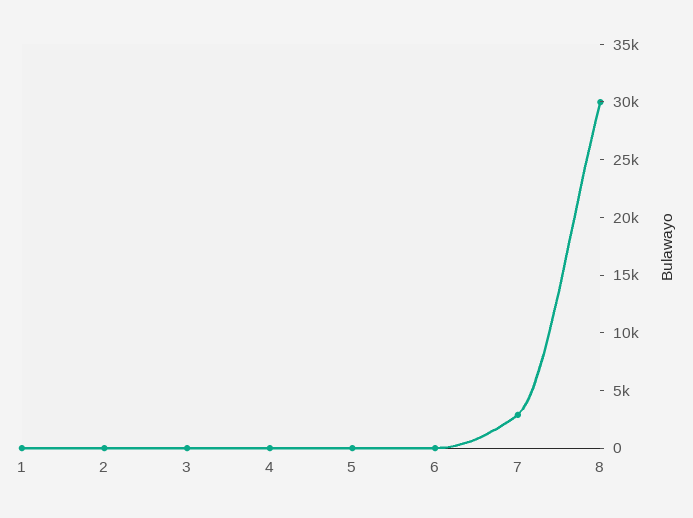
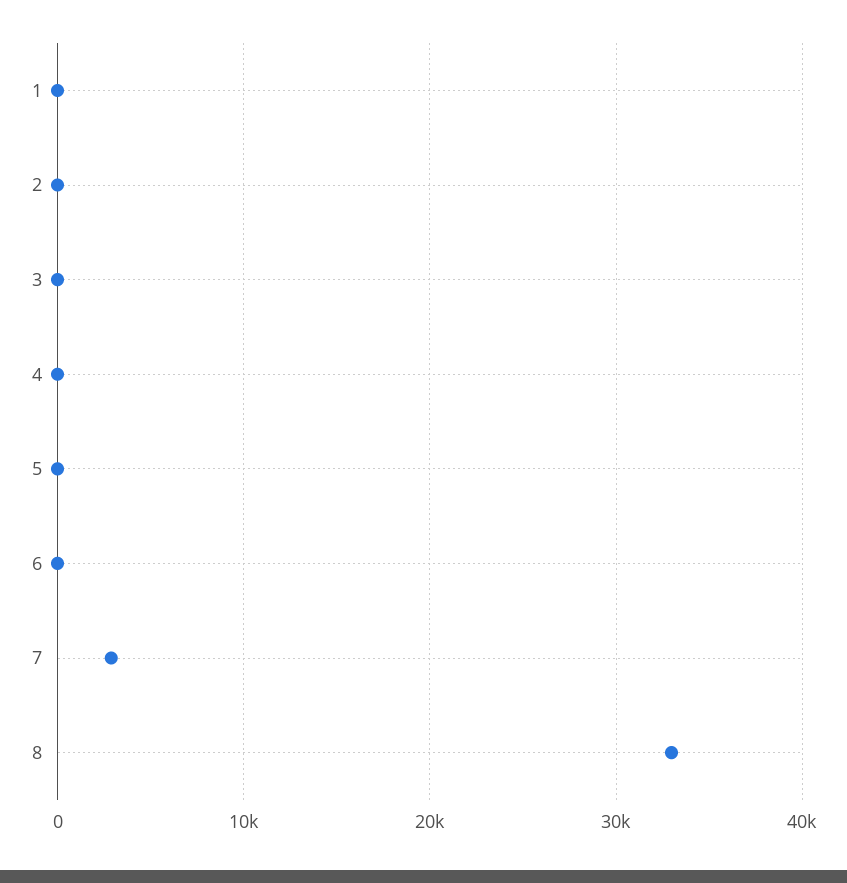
8: 30000 -> 33000

